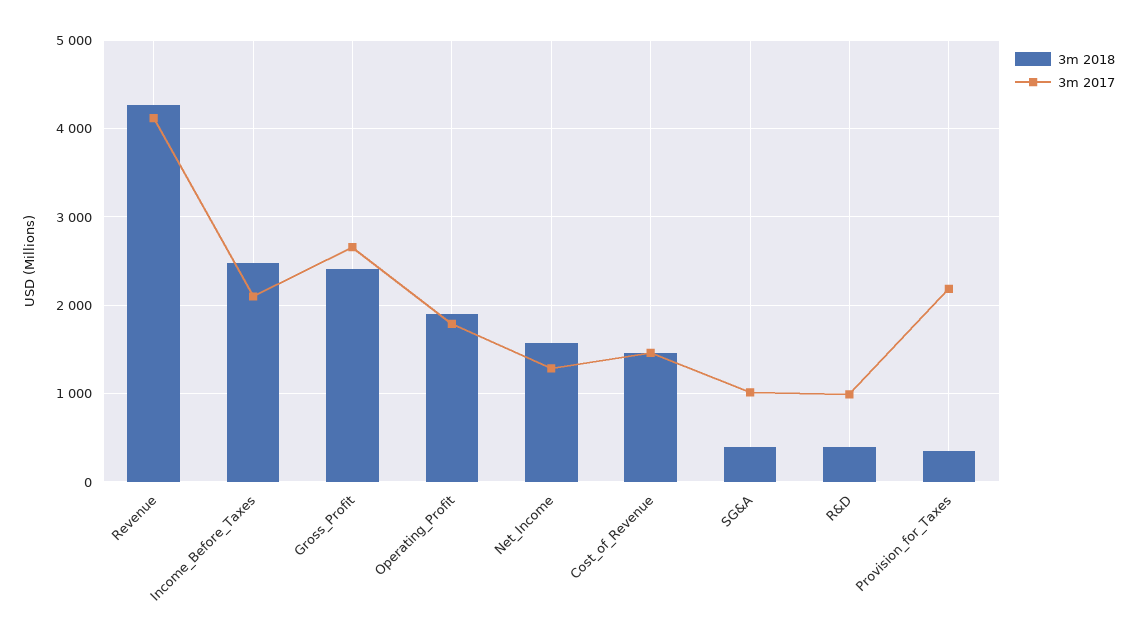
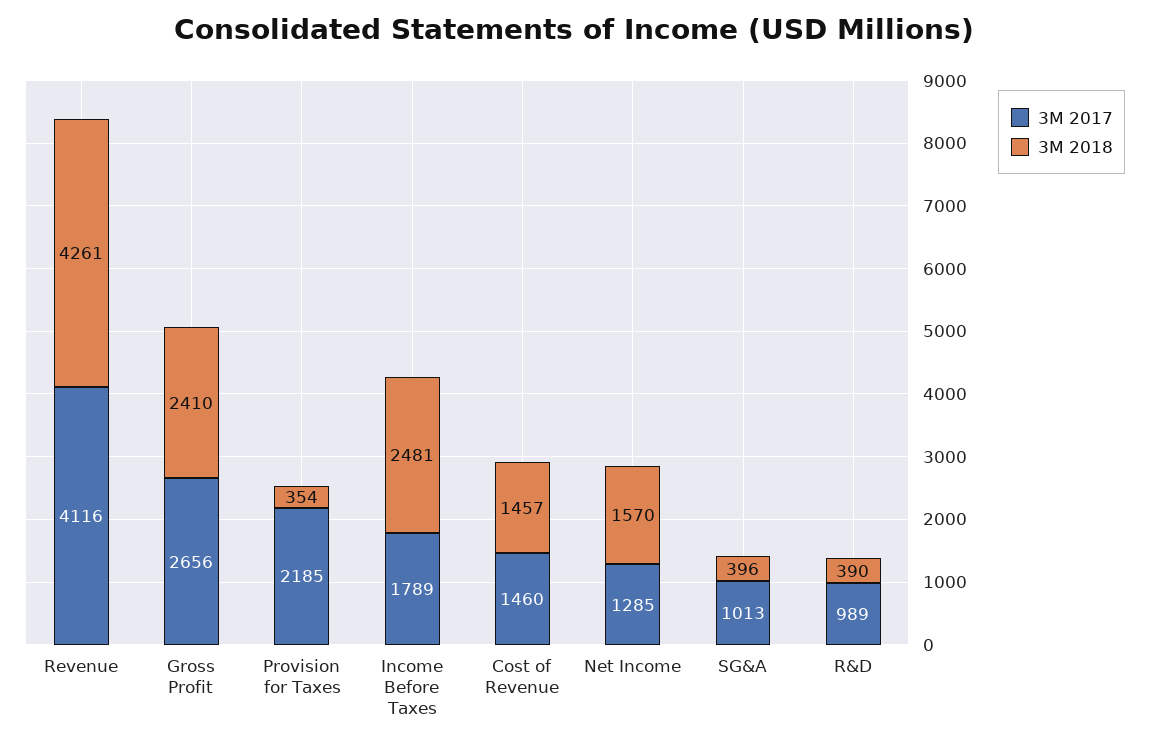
3m 2017, Income_Before_Taxes: 2100 -> 1789
3m 2018, Operating_Profit: 1900 -> none
3m 2017, Operating_Profit: 1800 -> none

